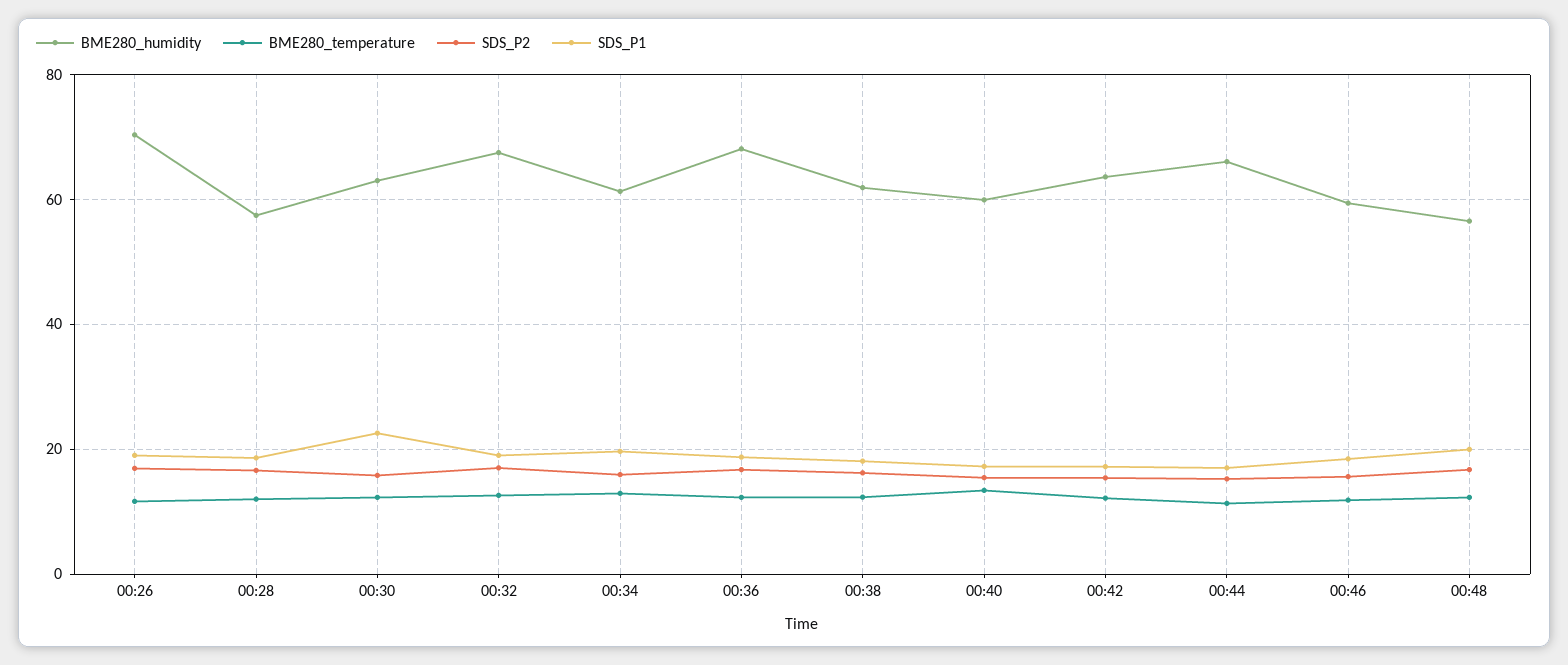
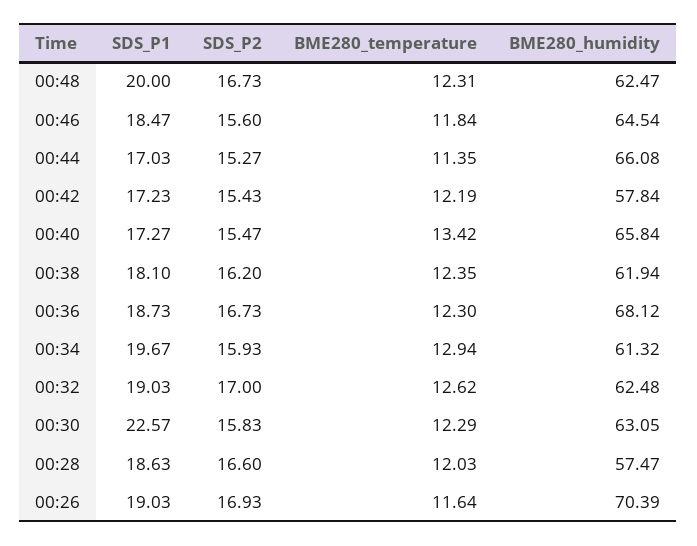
BME280_humidity, 00:32: 68 -> 62.48
BME280_humidity, 00:40: 60 -> 65.84
BME280_humidity, 00:42: 64 -> 57.84
BME280_humidity, 00:46: 60 -> 64.54
BME280_humidity, 00:48: 56 -> 62.47

